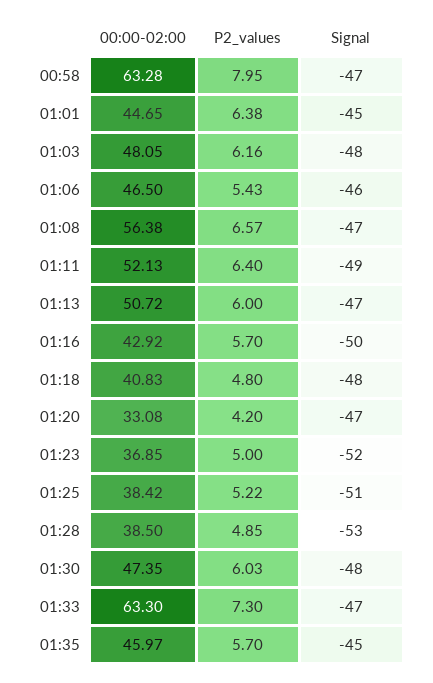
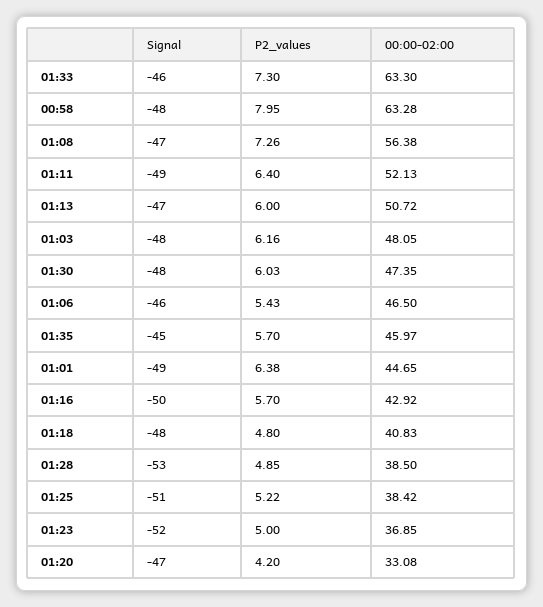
Signal, 00:58: -47 -> -48
Signal, 01:01: -45 -> -49
P2_values, 01:08: 6.57 -> 7.26
Signal, 01:33: -47 -> -46

